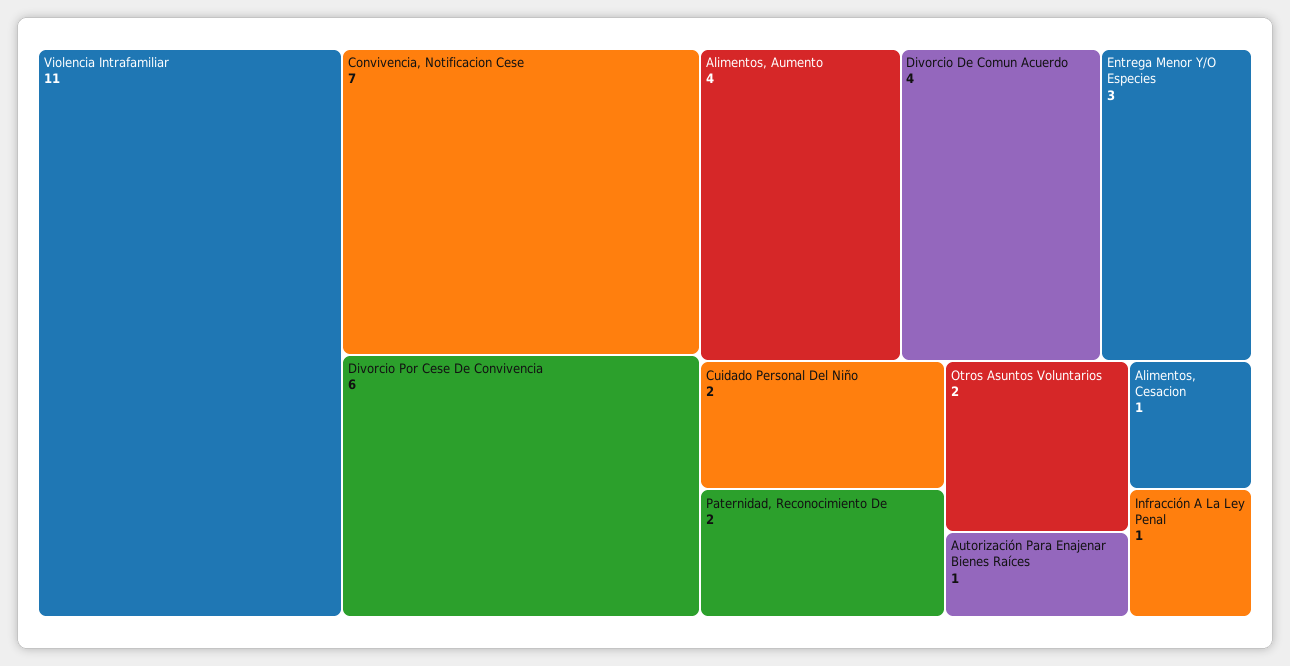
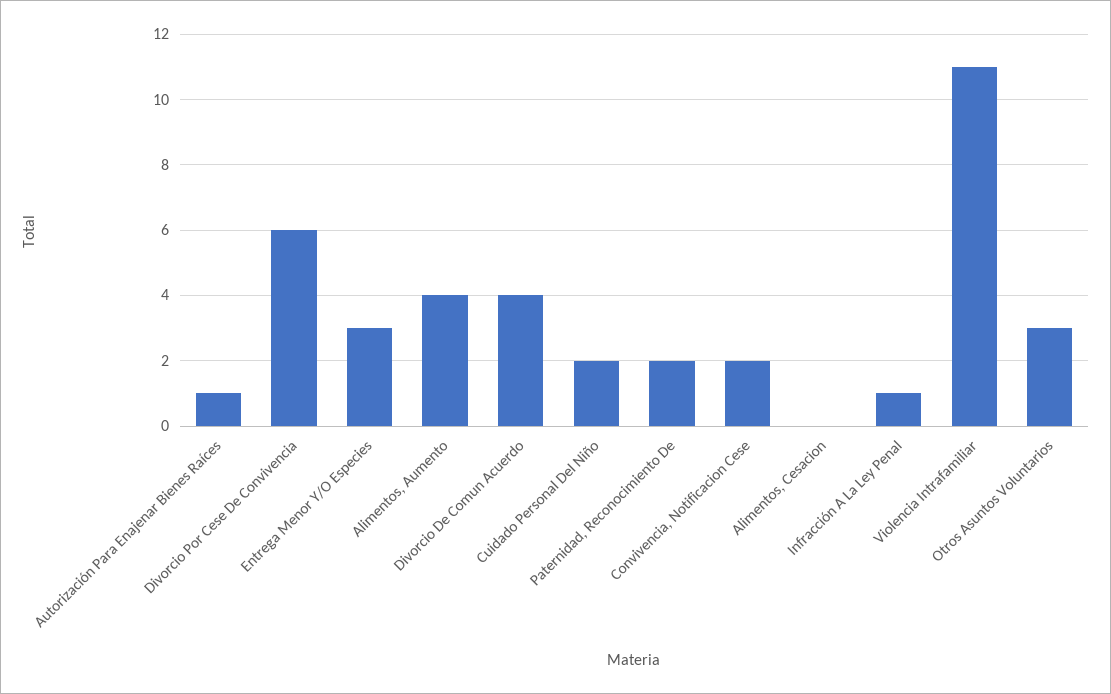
Convivencia, Notificacion Cese: 7 -> 2
Otros Asuntos Voluntarios: 2 -> 3
Alimentos, Cesacion: 1 -> 0

